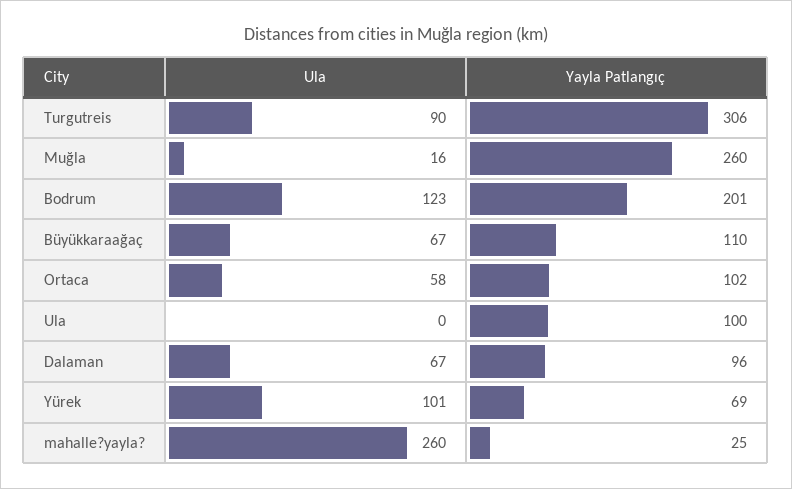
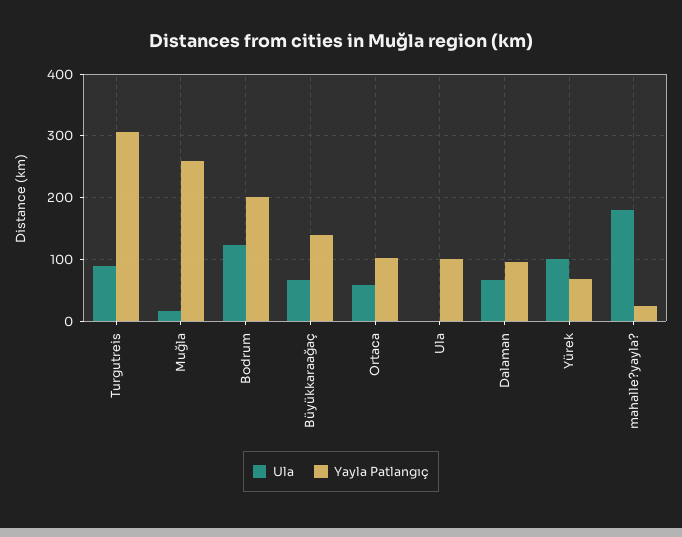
Yayla Patlangıç, Büyükkaraağaç: 110 -> 140
Ula, mahalle?yayla?: 260 -> 180

